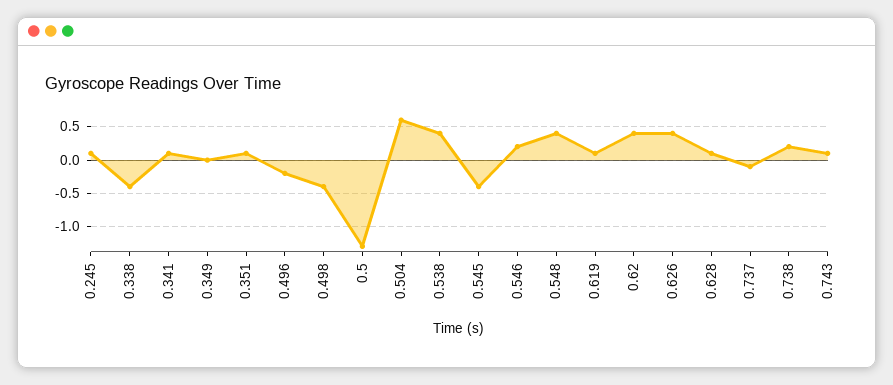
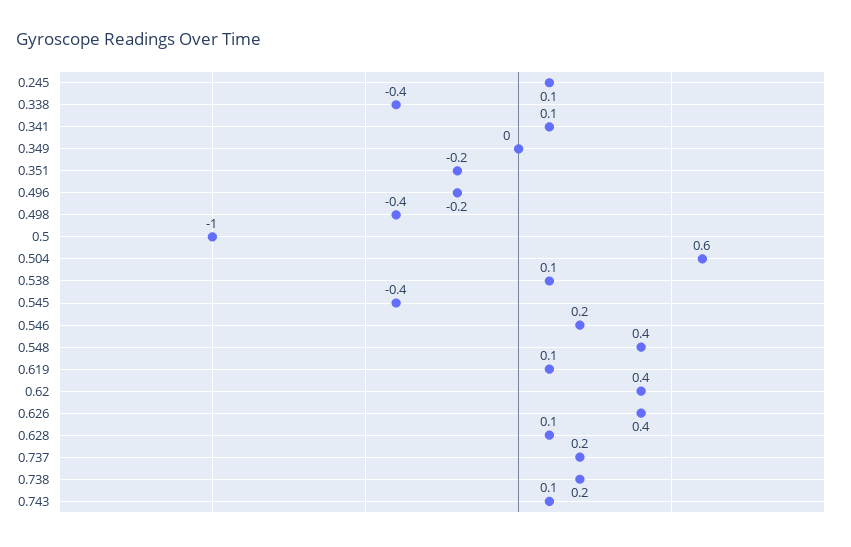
0.351: 0.1 -> -0.2
0.5: -1.3 -> -1
0.538: 0.4 -> 0.1
0.737: -0.1 -> 0.2

